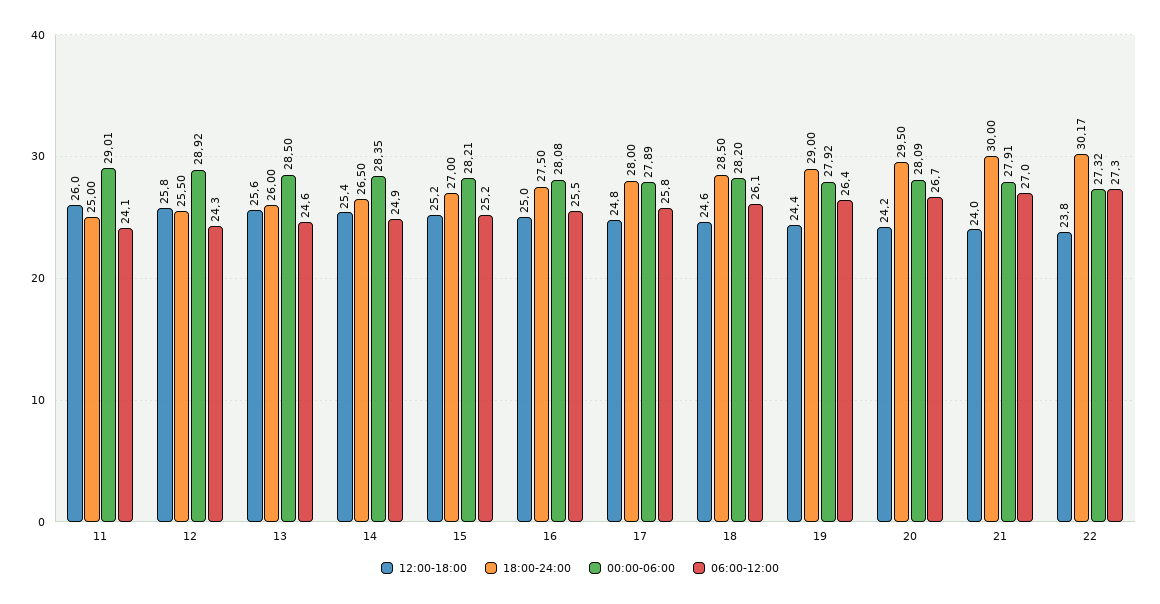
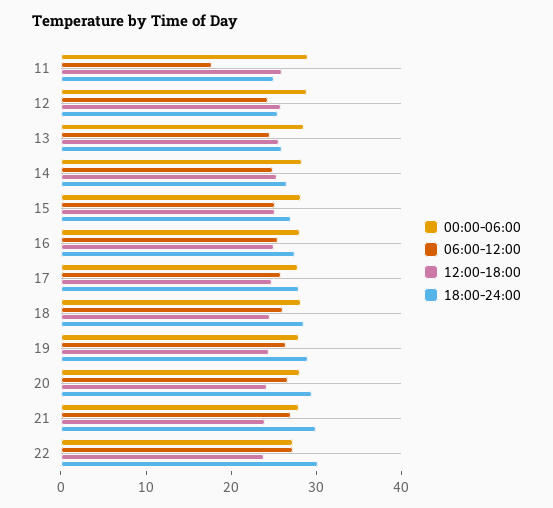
06:00-12:00, 11: 24.1 -> 18

